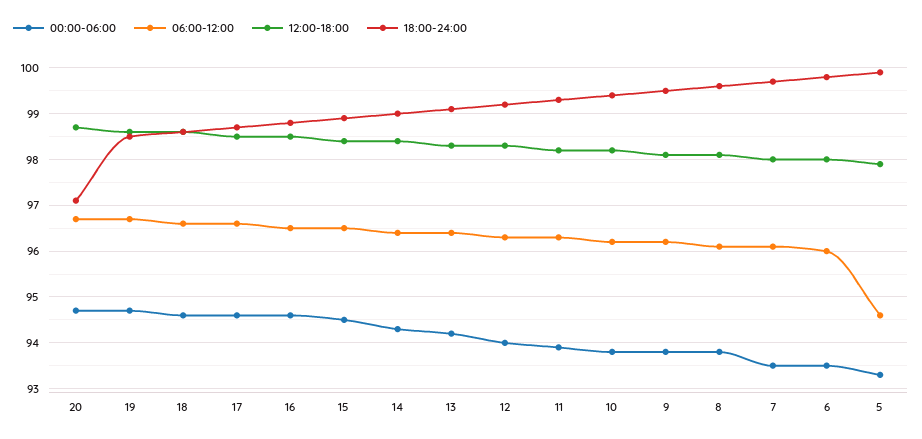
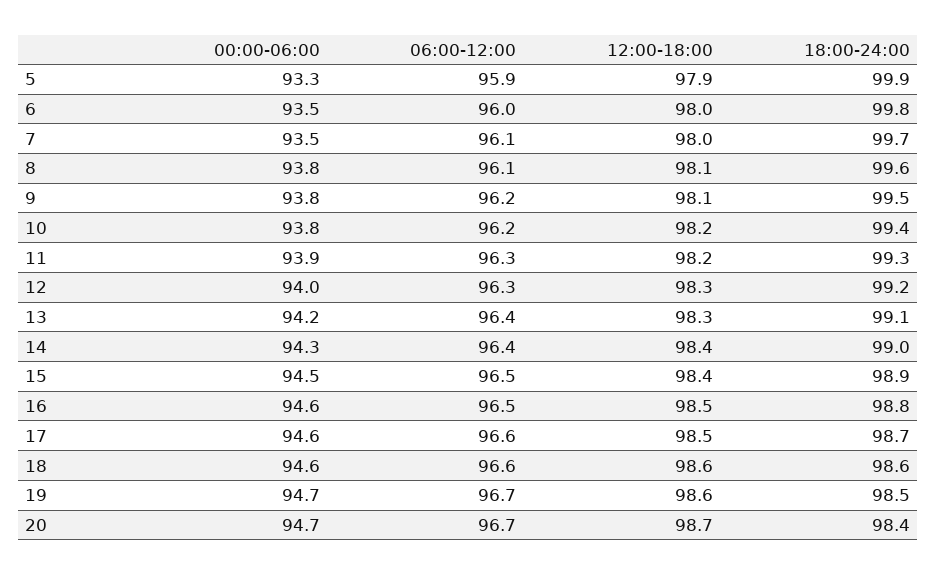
18:00-24:00, 20: 97 -> 98.4
06:00-12:00, 5: 94.5 -> 95.9

